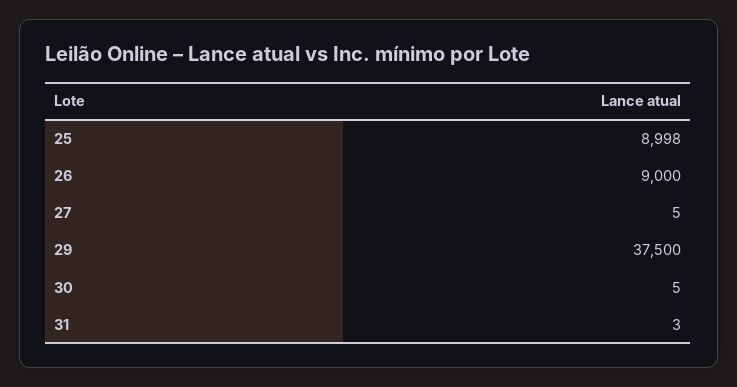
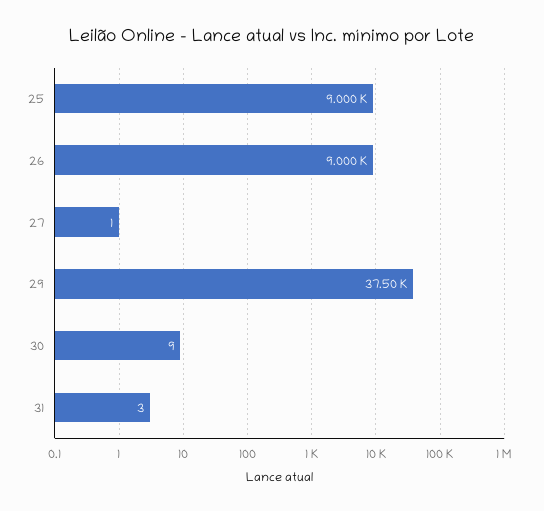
25: 8998 -> 9000
27: 5 -> 1
30: 5 -> 9

